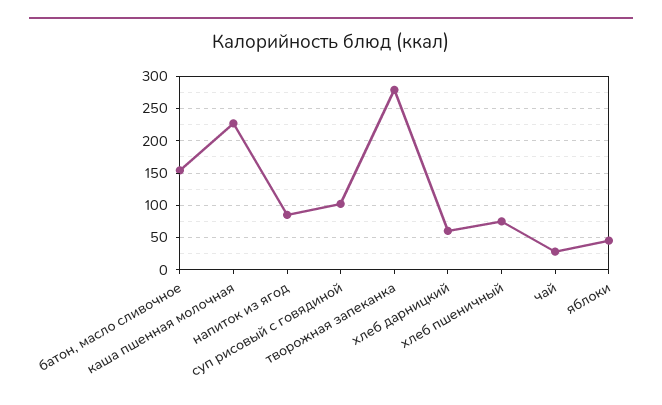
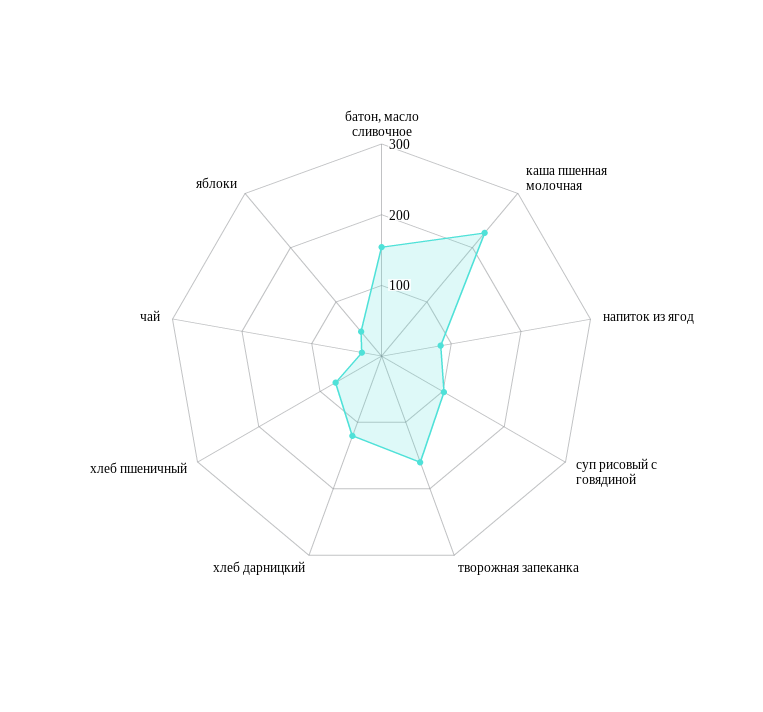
творожная запеканка: 280 -> 160
хлеб дарницкий: 60 -> 120

